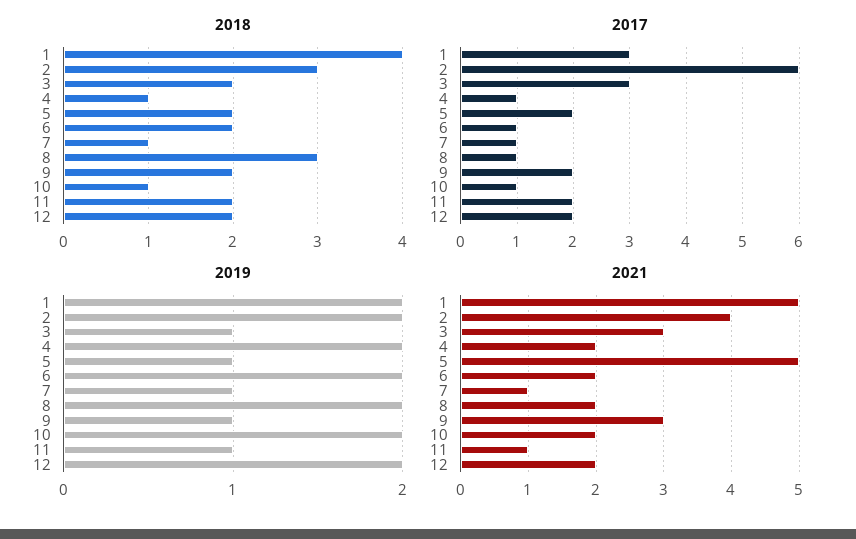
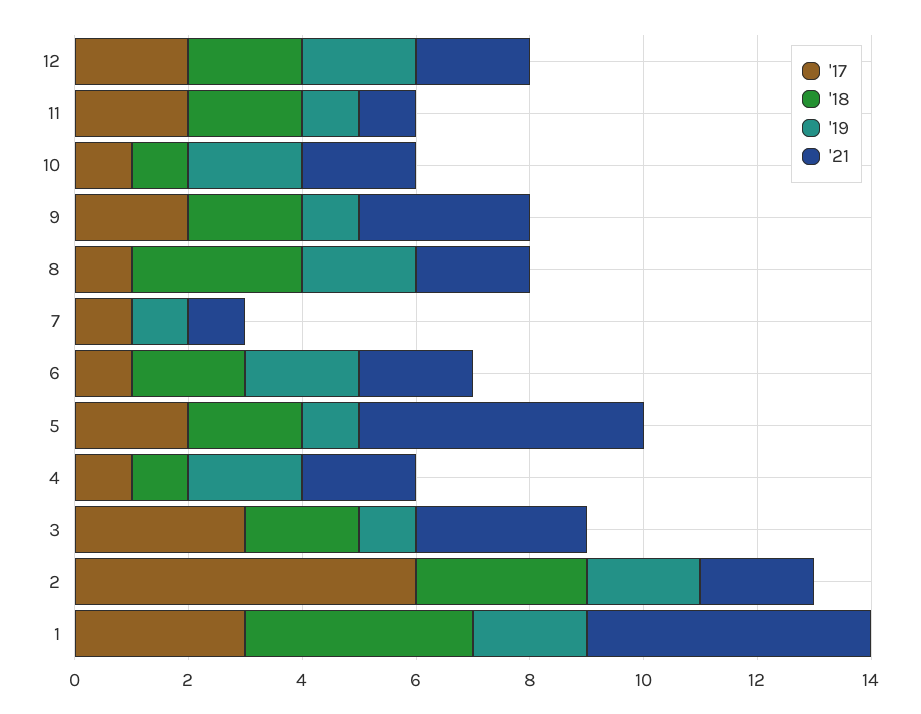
2018, 7: 1 -> 0
2021, 2: 4 -> 2

